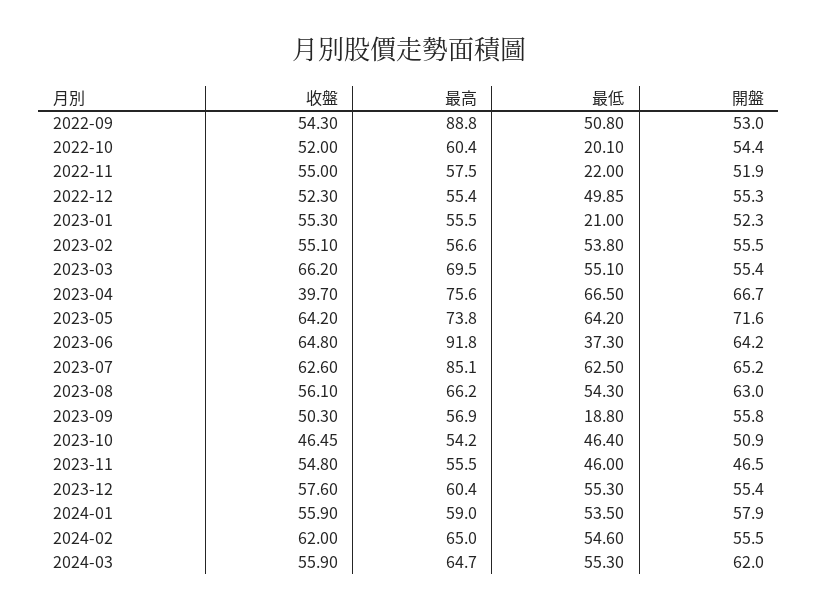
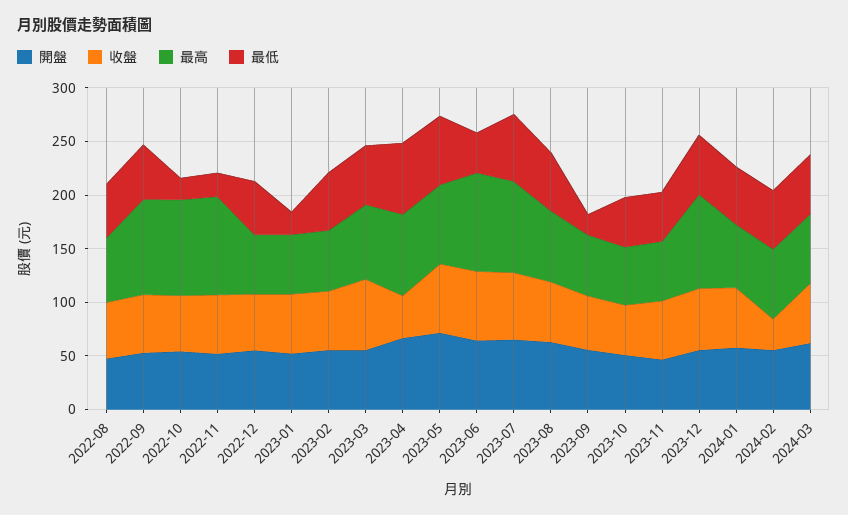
最高, 2022-10: 60.4 -> 90
最高, 2022-11: 57.5 -> 90
最高, 2023-12: 60.4 -> 90
收盤, 2024-02: 62 -> 30
開盤, 2022-08: none -> 50
收盤, 2022-08: none -> 50
最高, 2022-08: none -> 60
最低, 2022-08: none -> 50

